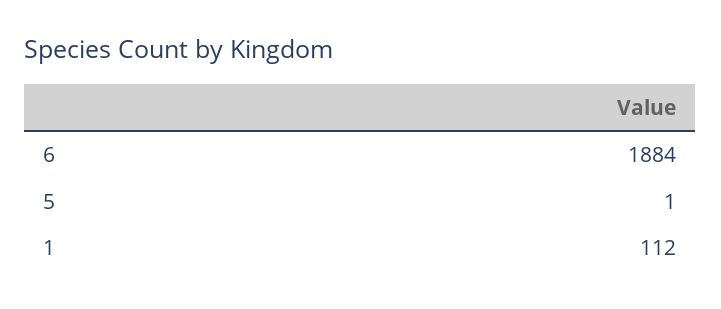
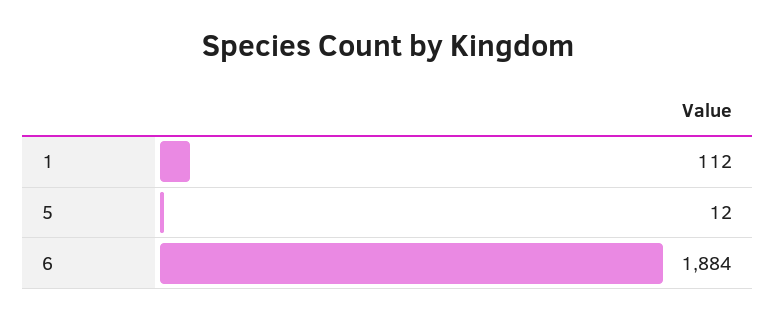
5: 1 -> 12

